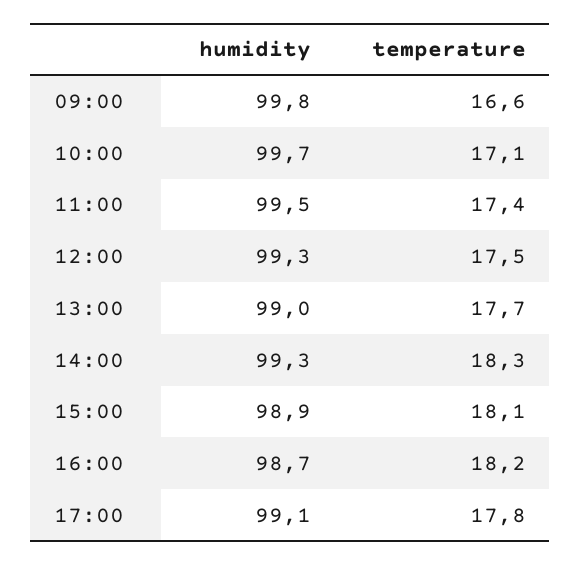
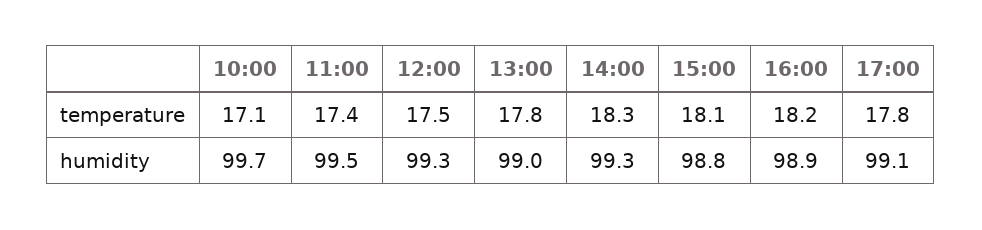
humidity, 09:00: 99.8 -> none
temperature, 09:00: 16.6 -> none
temperature, 13:00: 17.7 -> 17.8
humidity, 15:00: 98.9 -> 98.8
humidity, 16:00: 98.7 -> 98.9

